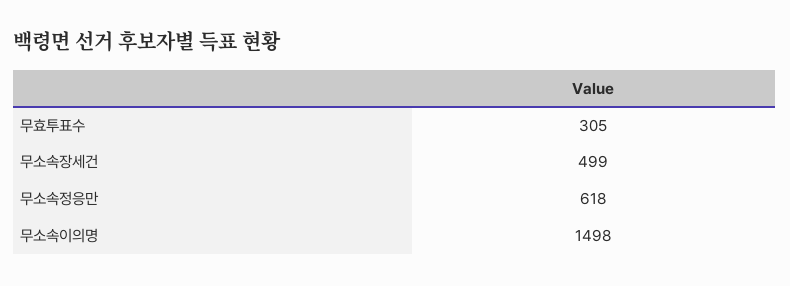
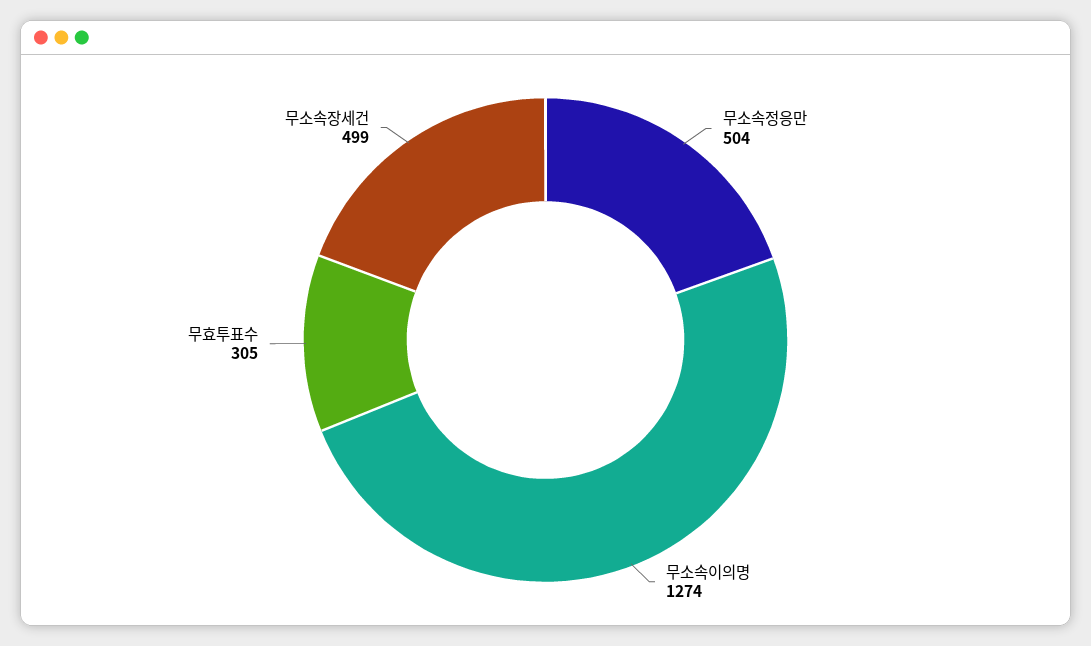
무소속정응만: 618 -> 504
무소속이의명: 1498 -> 1274

